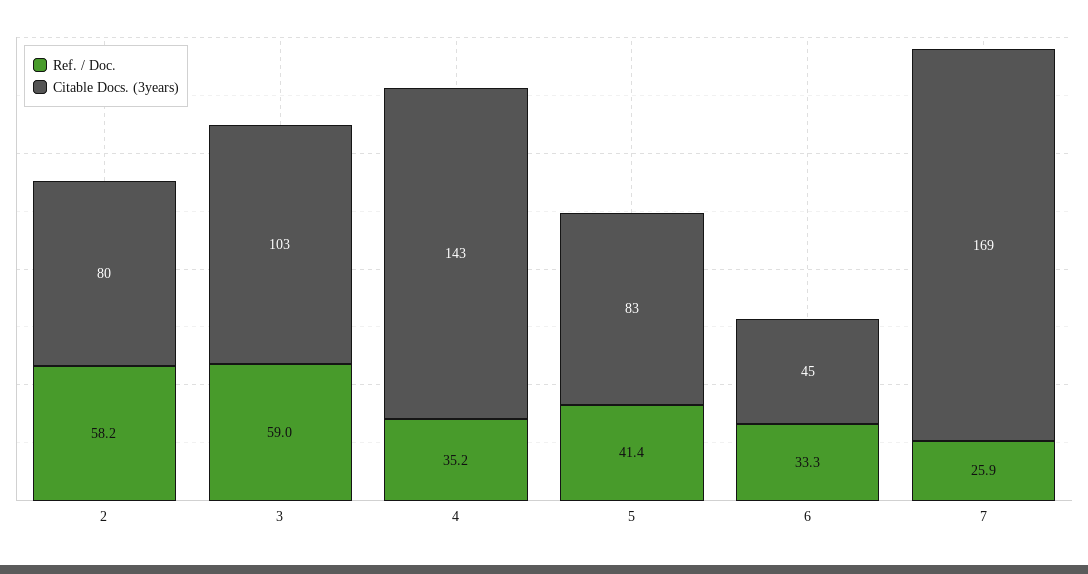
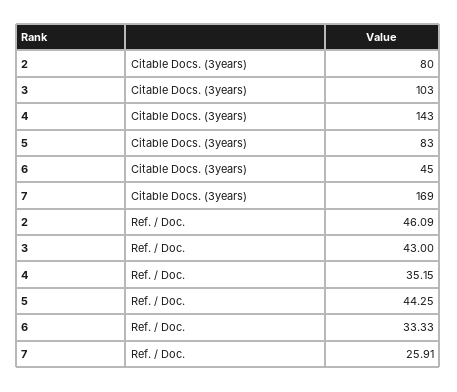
Ref. / Doc., 2: 58.2 -> 46.09
Ref. / Doc., 3: 59 -> 43
Ref. / Doc., 5: 41.4 -> 44.25

